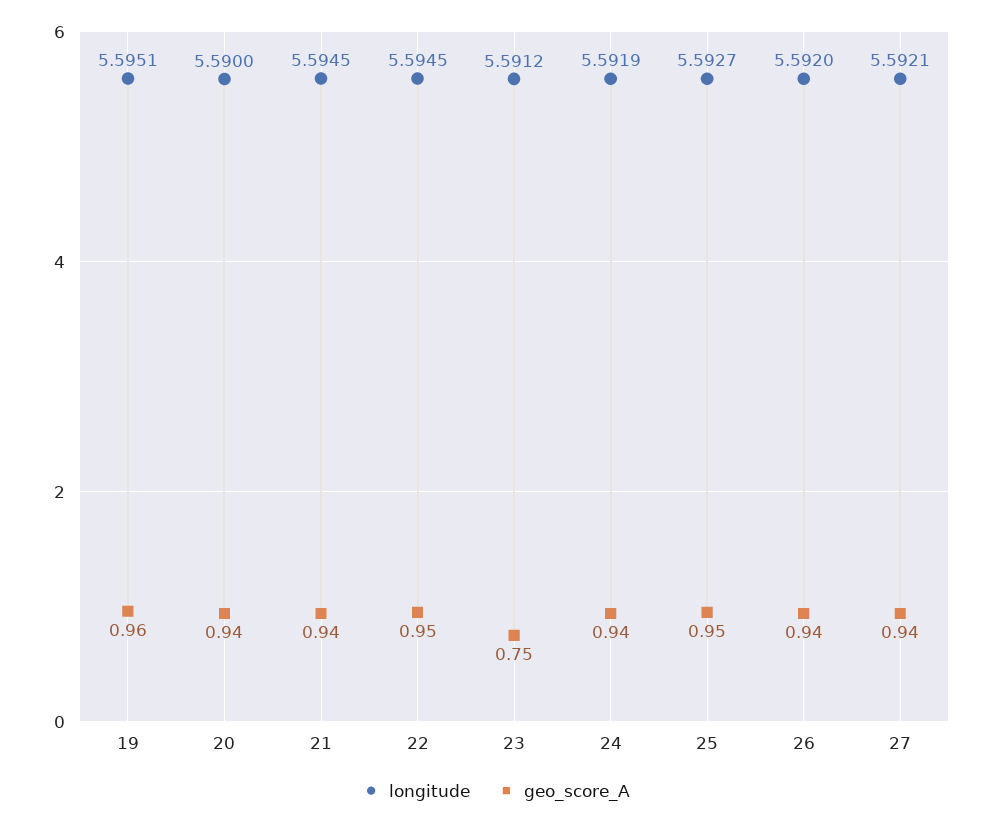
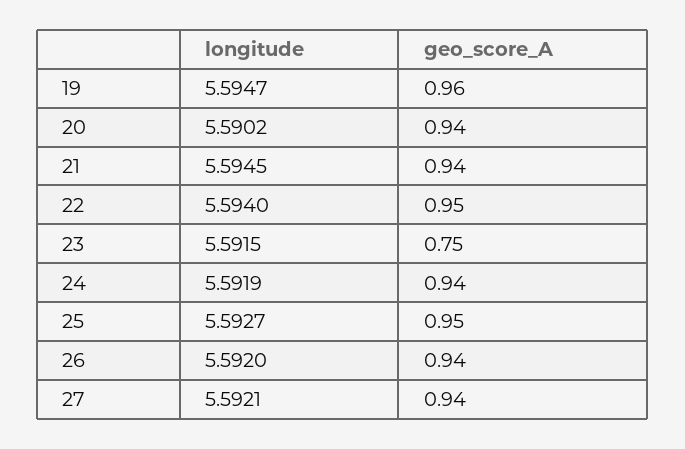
longitude, 19: 5.5951 -> 5.5947
longitude, 20: 5.59 -> 5.5902
longitude, 22: 5.5945 -> 5.594
longitude, 23: 5.5912 -> 5.5915

